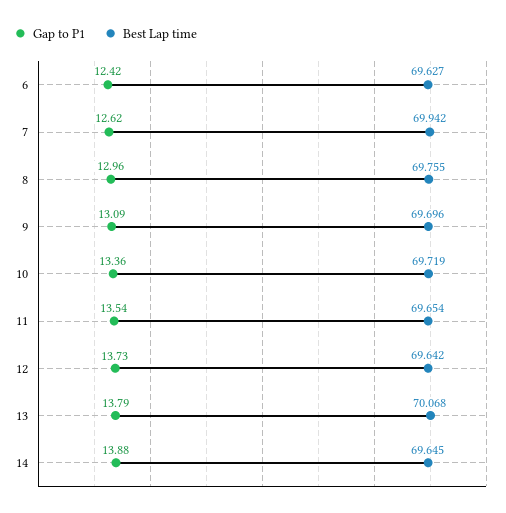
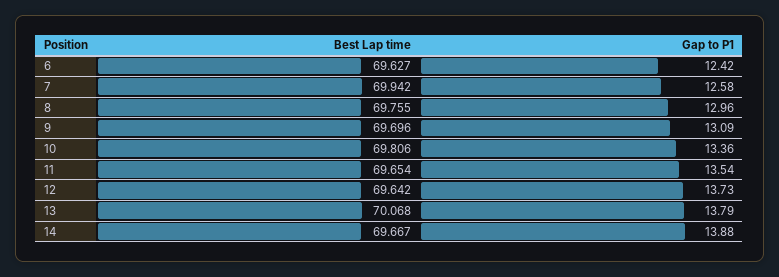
Gap to P1, 7: 12.62 -> 12.58
Best Lap time, 10: 69.719 -> 69.806
Best Lap time, 14: 69.645 -> 69.667

